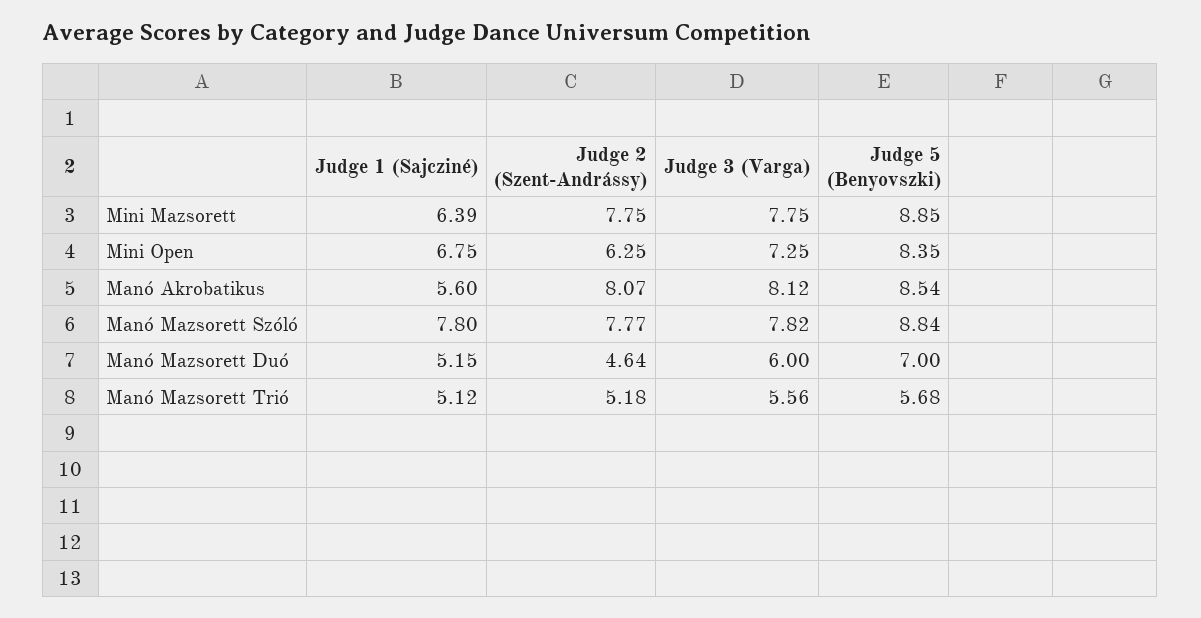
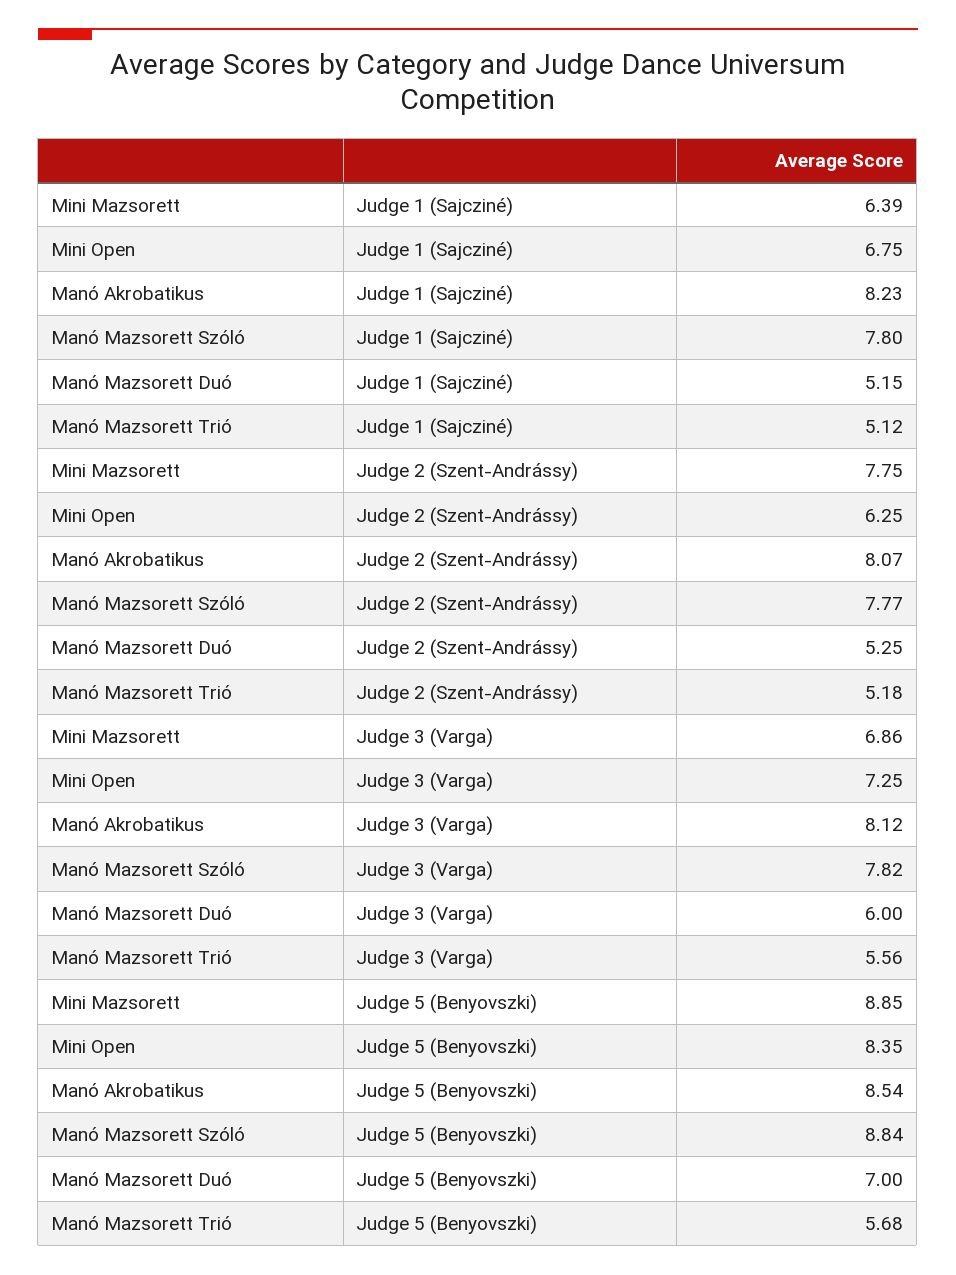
Judge 3 (Varga), Mini Mazsorett: 7.75 -> 6.86
Judge 1 (Sajcziné), Manó Akrobatikus: 5.6 -> 8.23
Judge 2 (Szent-Andrássy), Manó Mazsorett Duó: 4.64 -> 5.25

